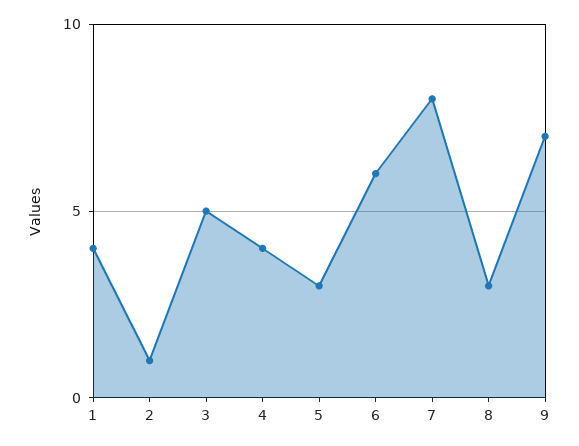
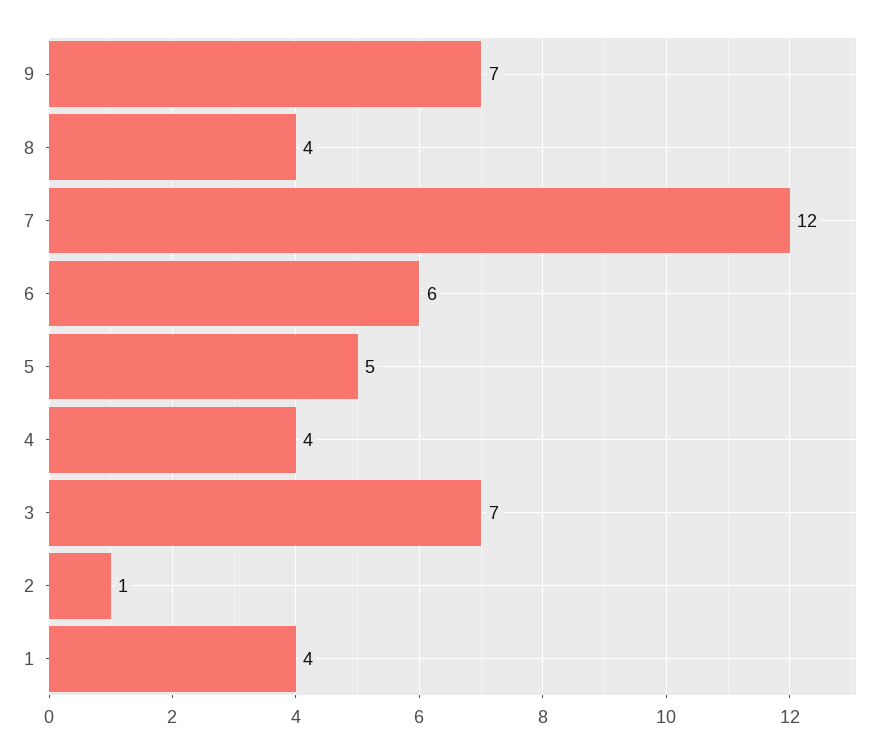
3: 5 -> 7
5: 3 -> 5
7: 8 -> 12
8: 3 -> 4

